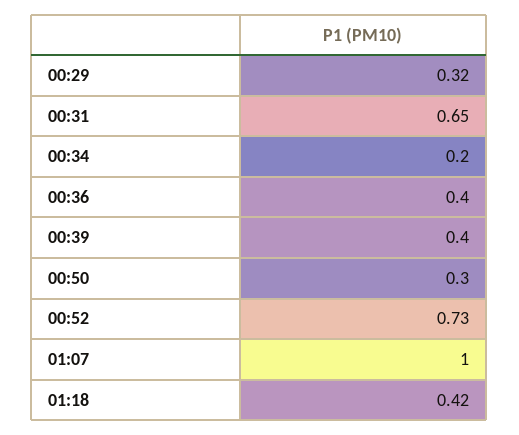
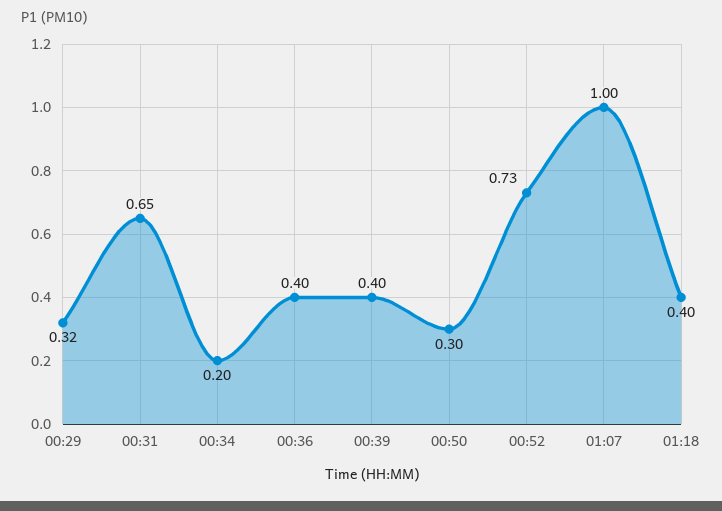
01:18: 0.42 -> 0.4

